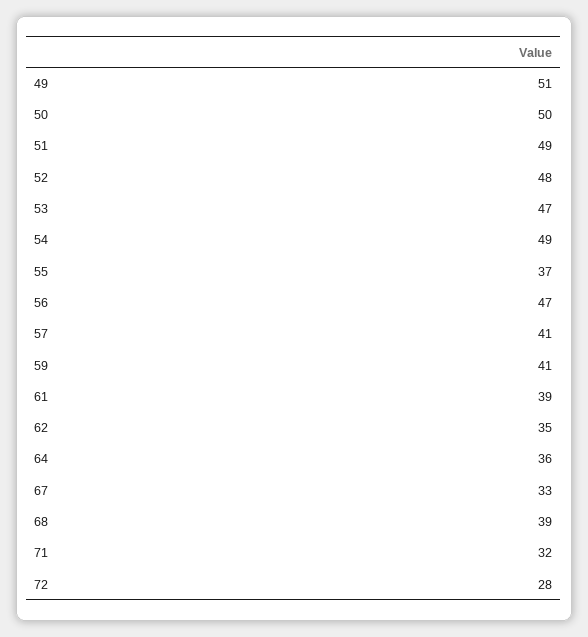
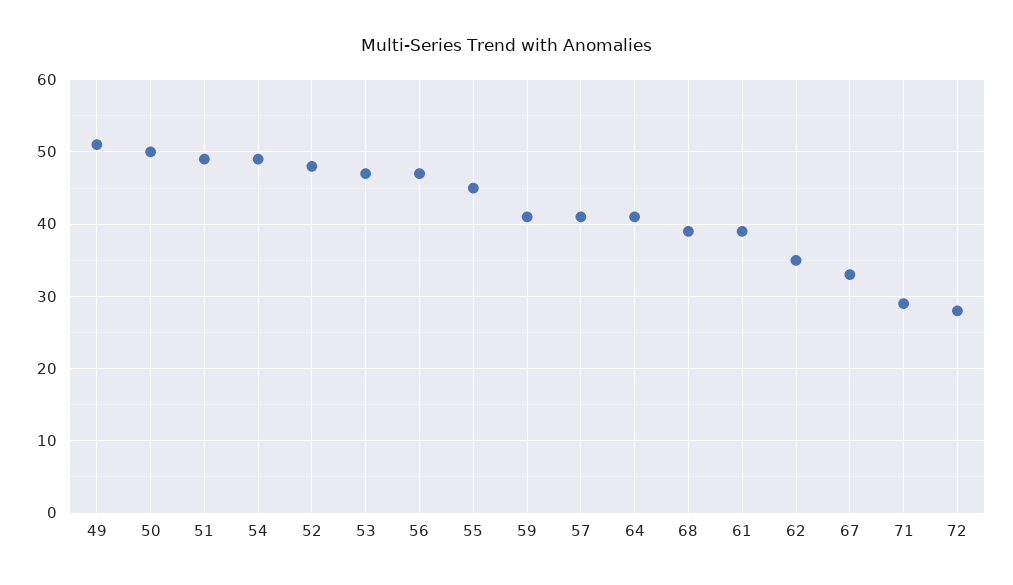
55: 37 -> 45
64: 36 -> 41
71: 32 -> 29

